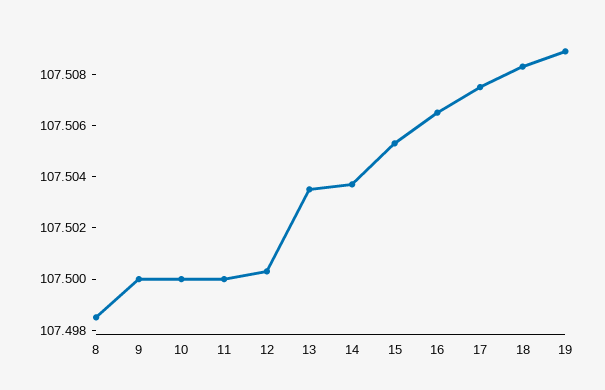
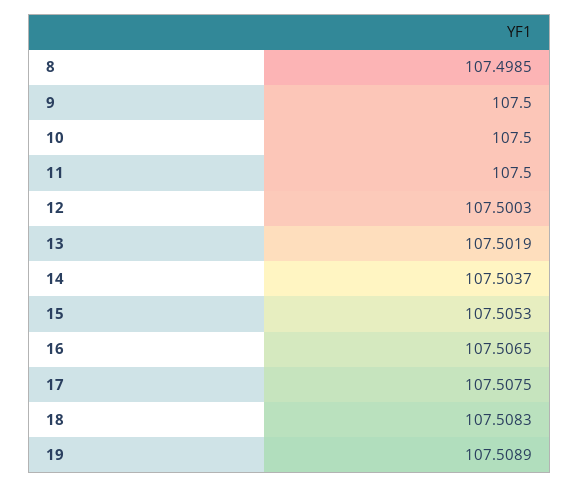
13: 107.5035 -> 107.5019

